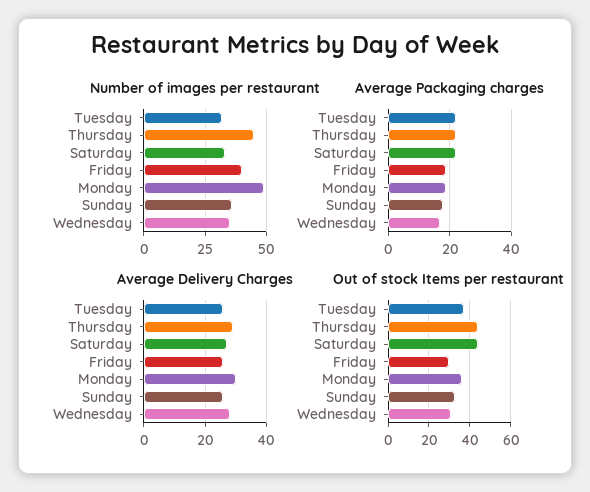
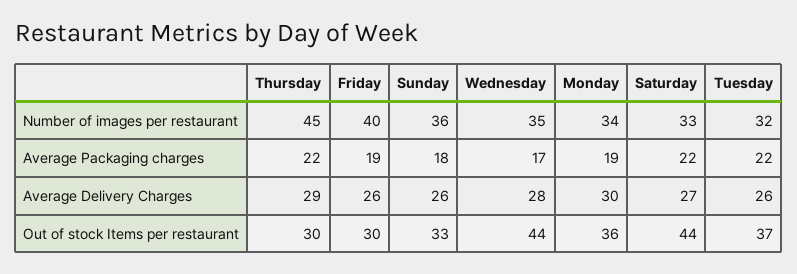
Number of images per restaurant, Monday: 50 -> 34
Out of stock Items per restaurant, Thursday: 45 -> 30
Out of stock Items per restaurant, Wednesday: 30 -> 44

